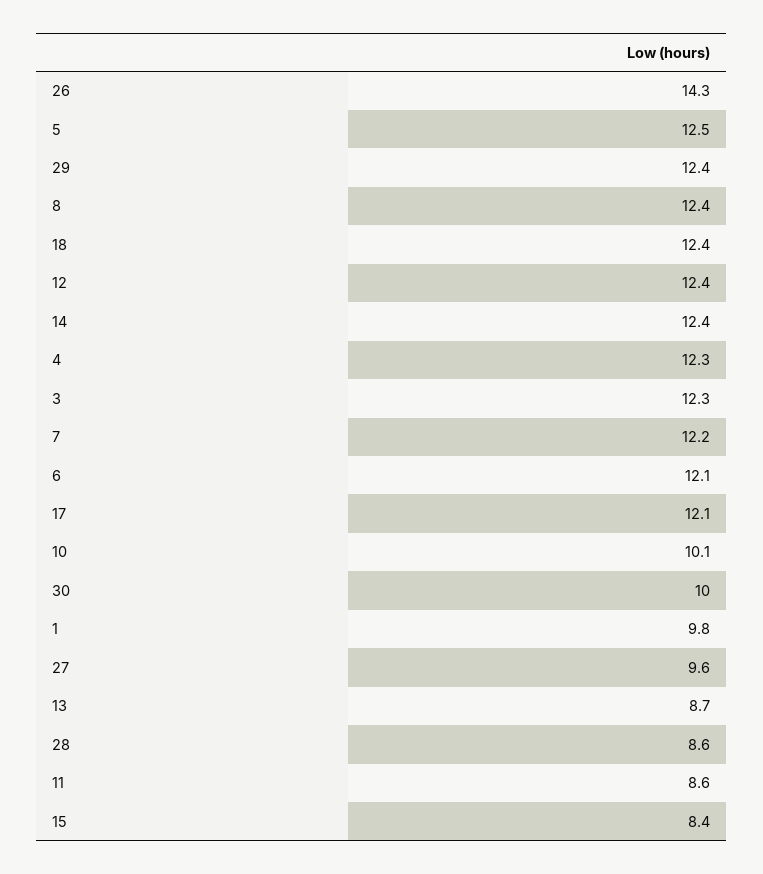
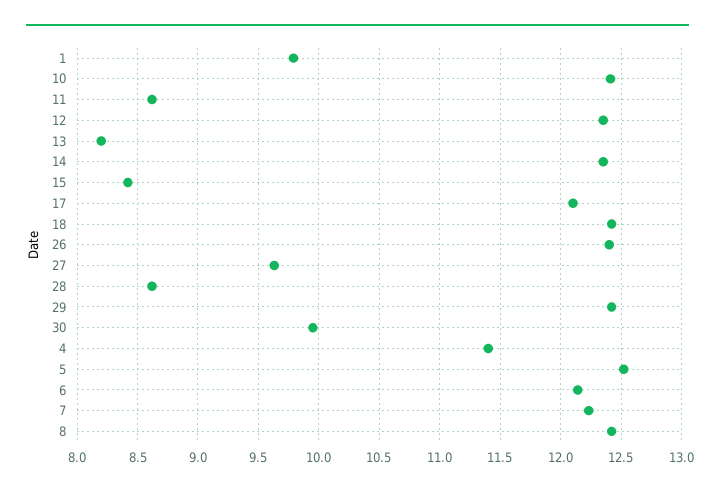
26: 14.3 -> 12.4
4: 12.3 -> 11.4
3: 12.3 -> none
10: 10.1 -> 12.4
13: 8.7 -> 8.2

